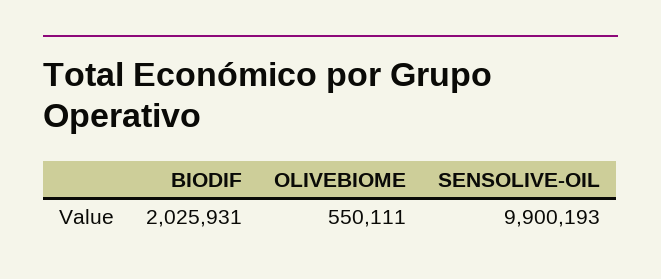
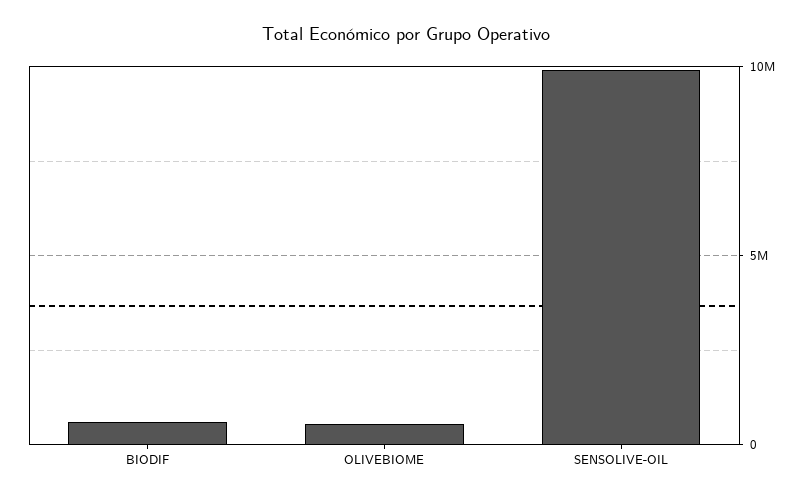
BIODIF: 2025931 -> 500000

